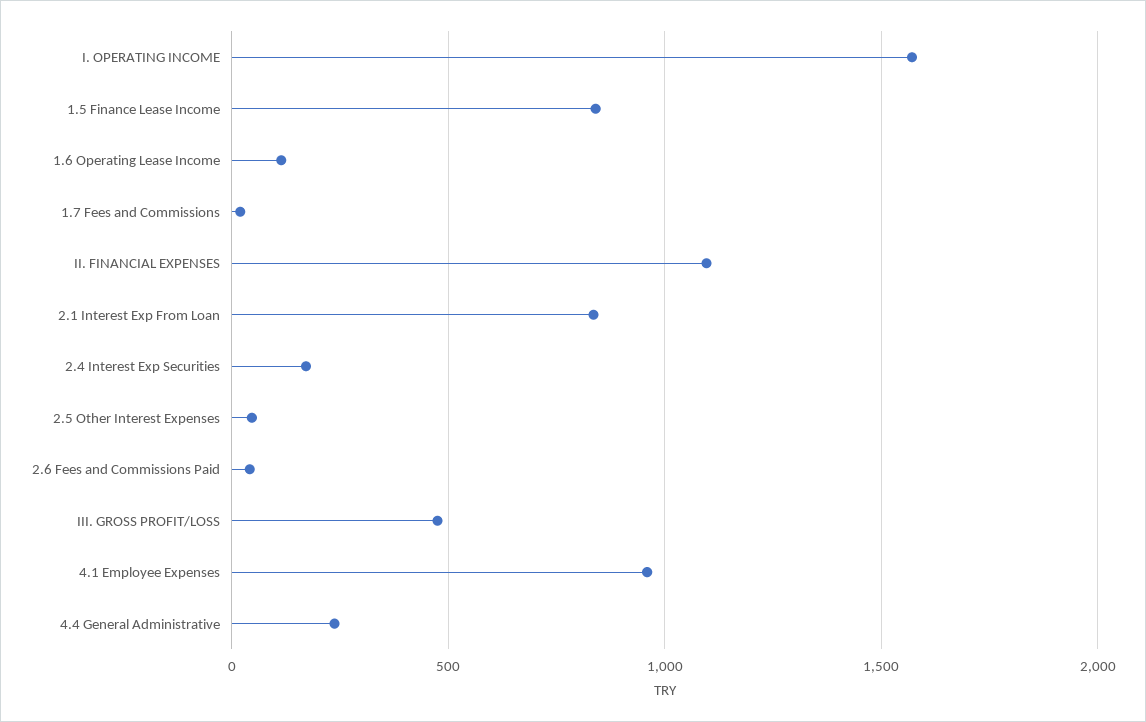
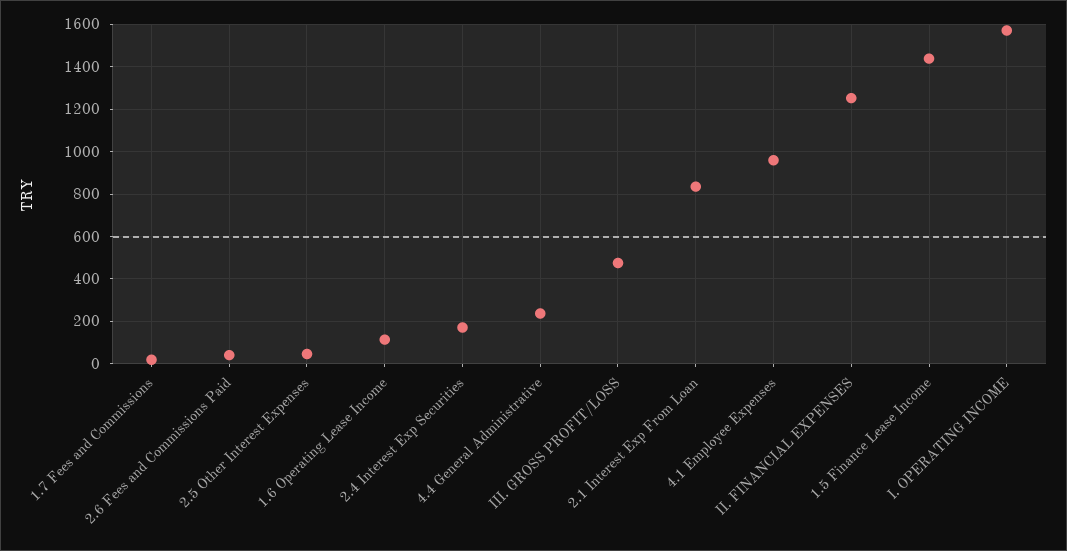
1.5 Finance Lease Income: 850 -> 1450
II. FINANCIAL EXPENSES: 1100 -> 1250

